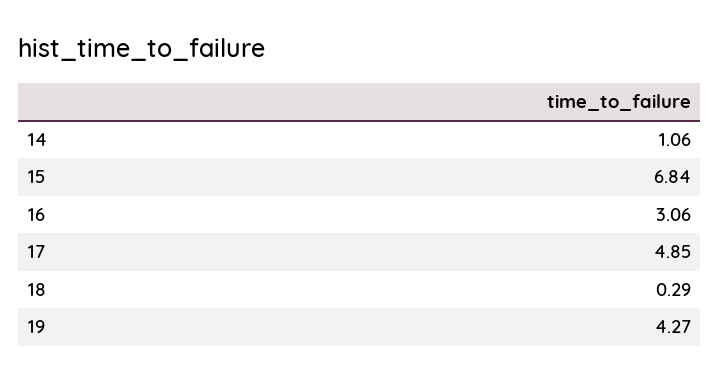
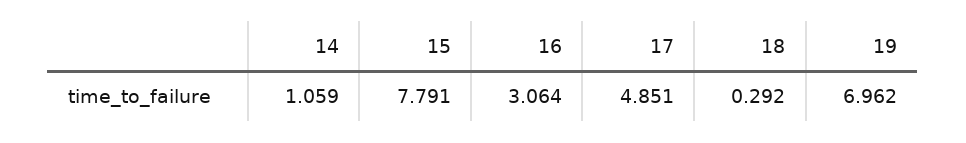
15: 6.84 -> 7.791
19: 4.27 -> 6.962

